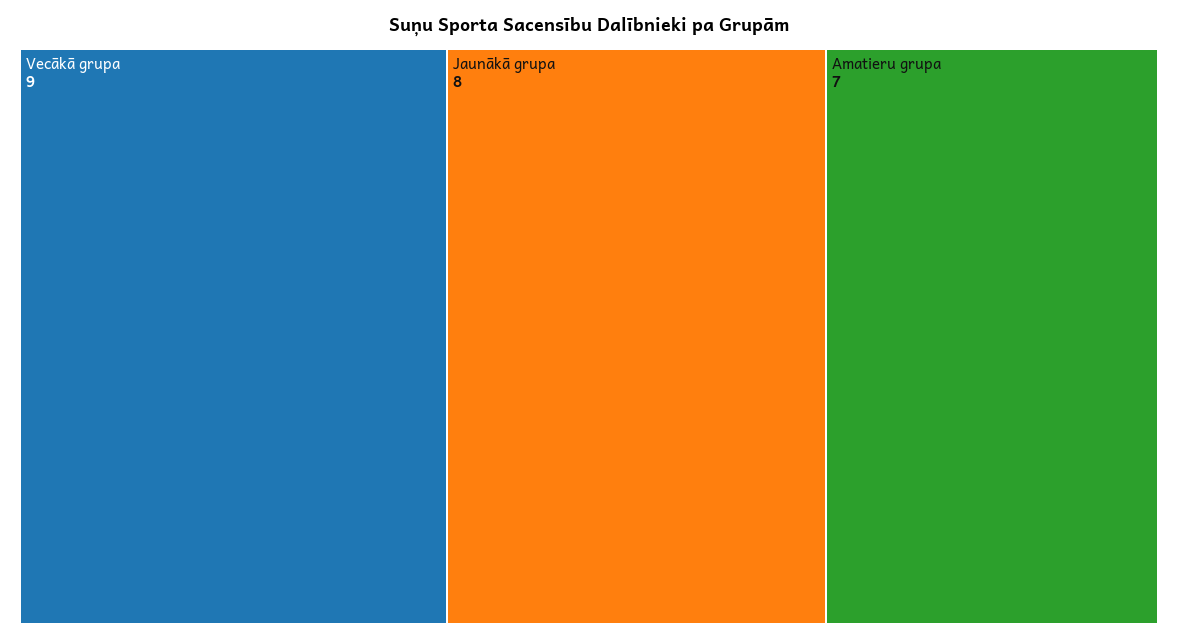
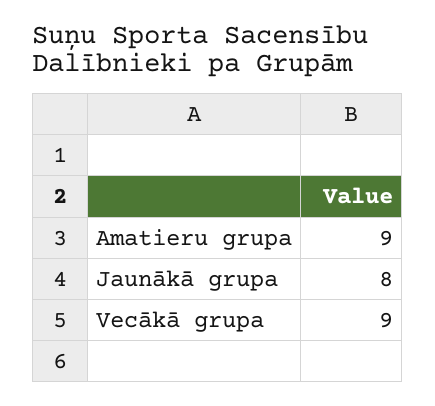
Amatieru grupa: 7 -> 9

